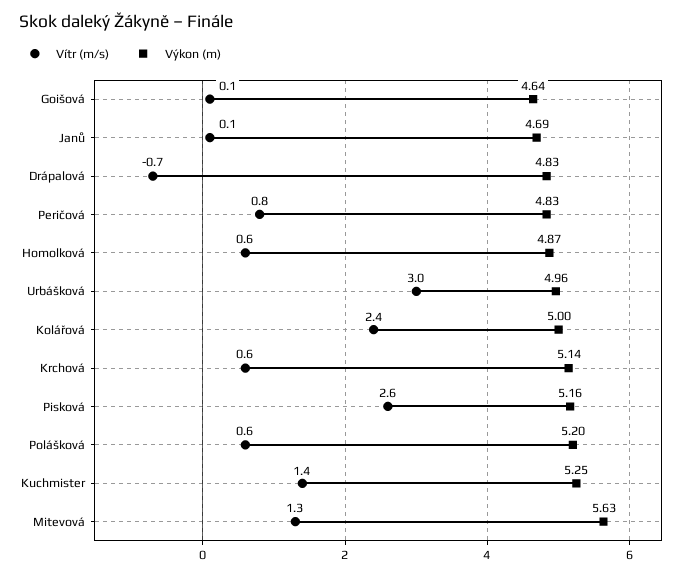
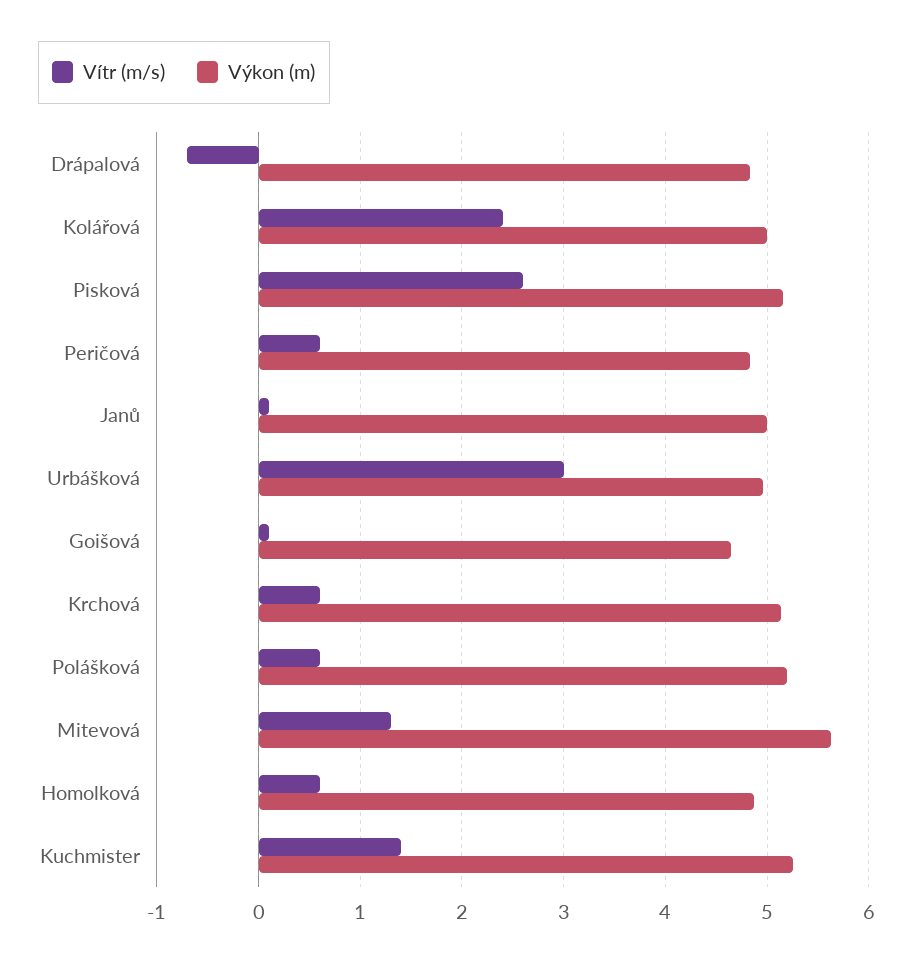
Výkon (m), Janů: 4.69 -> 5
Vítr (m/s), Peričová: 0.8 -> 0.6

